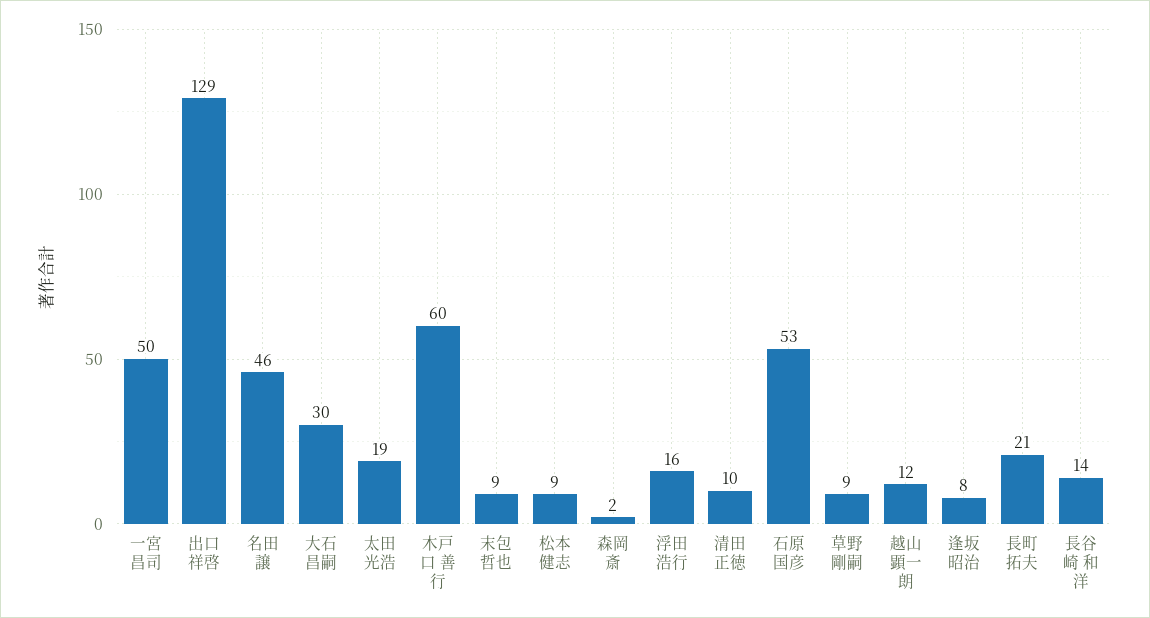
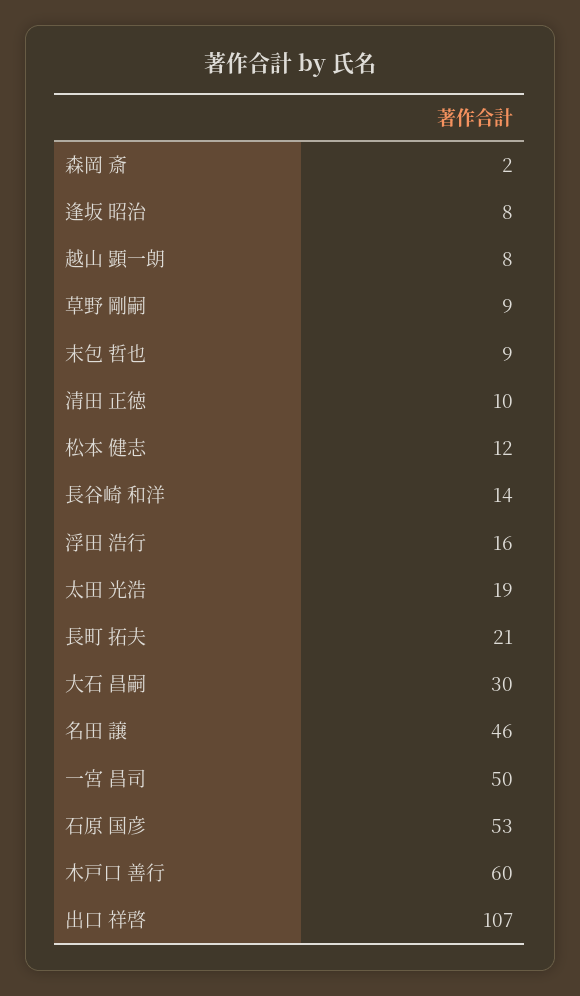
出口 祥啓: 129 -> 107
松本 健志: 9 -> 12
越山 顕一朗: 12 -> 8

